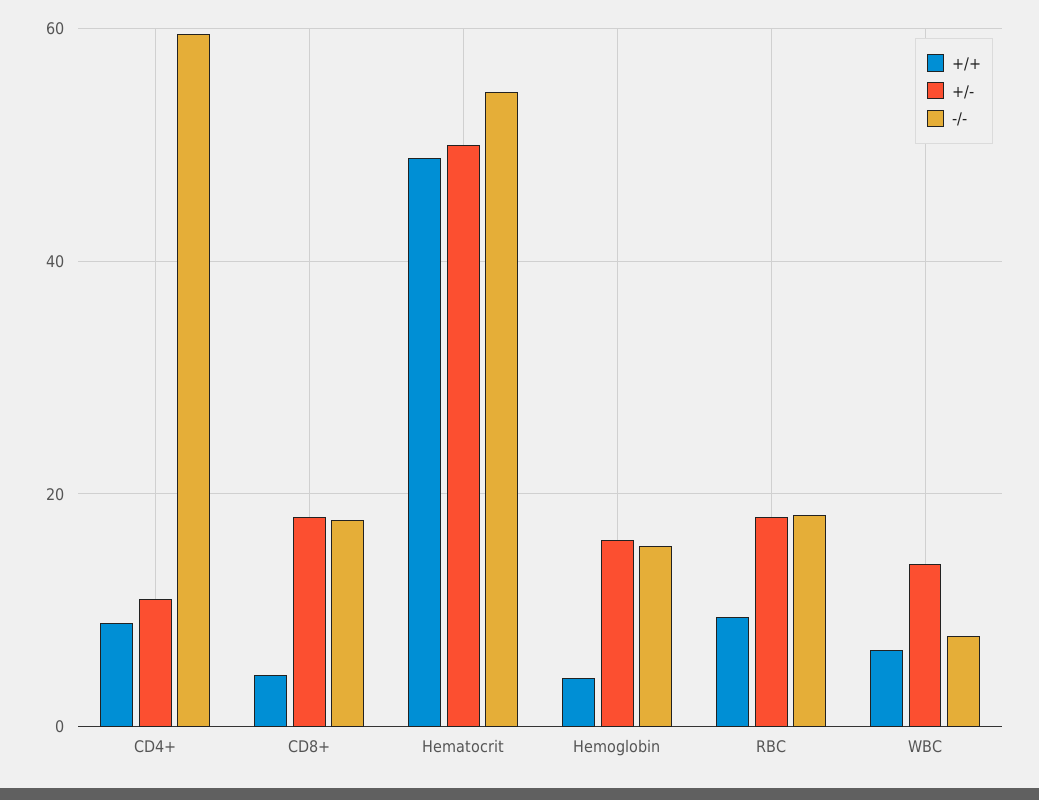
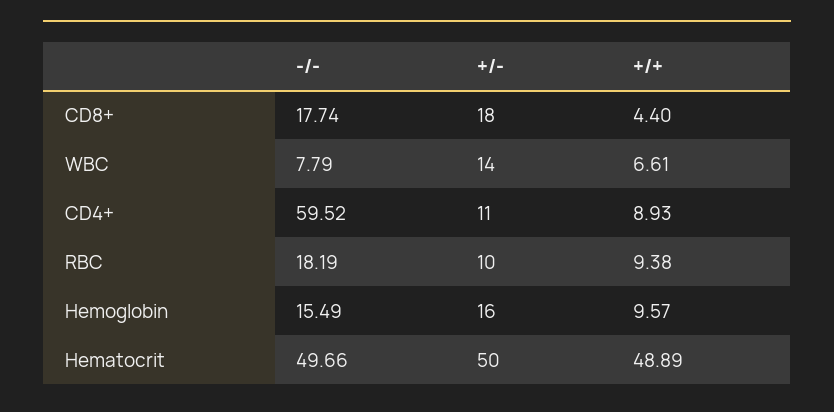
-/-, Hematocrit: 54 -> 49.66
+/+, Hemoglobin: 4 -> 9.57
+/-, RBC: 18 -> 10

